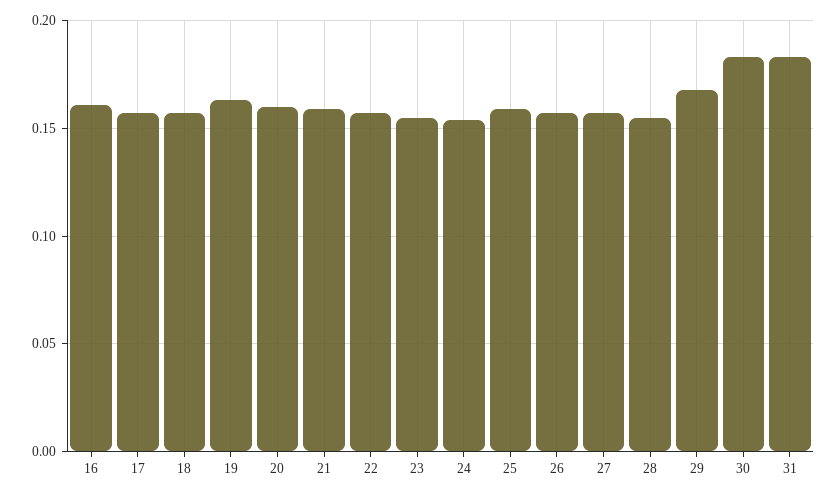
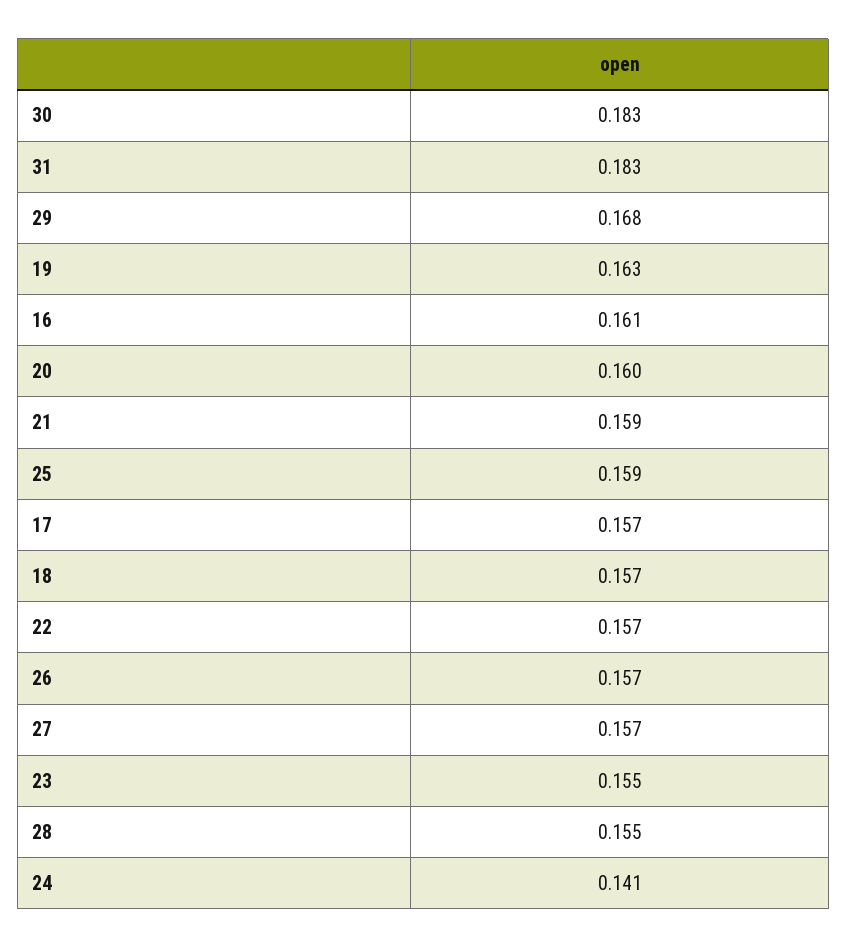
24: 0.155 -> 0.141

